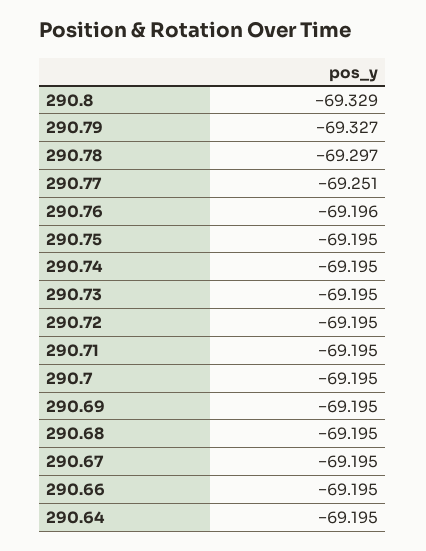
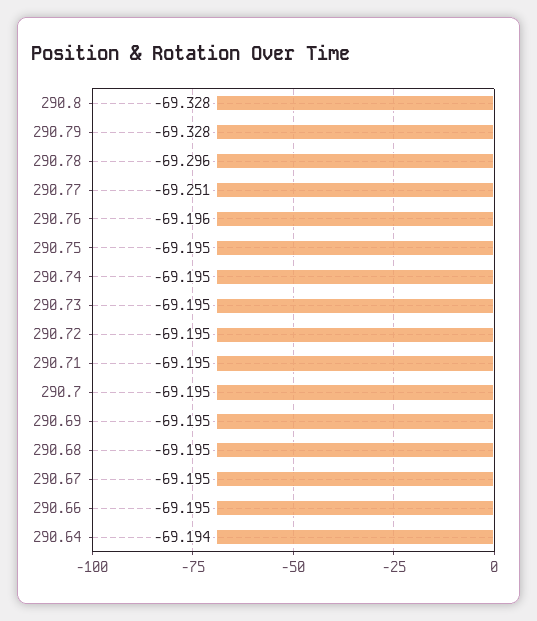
290.8: -69.329 -> -69.328
290.79: -69.327 -> -69.328
290.78: -69.297 -> -69.296
290.64: -69.195 -> -69.194

